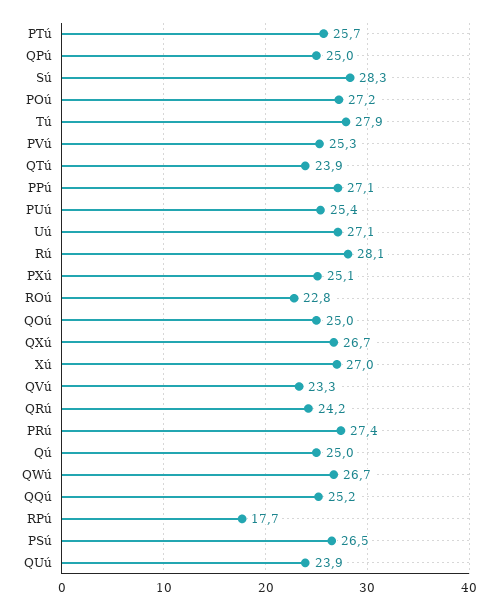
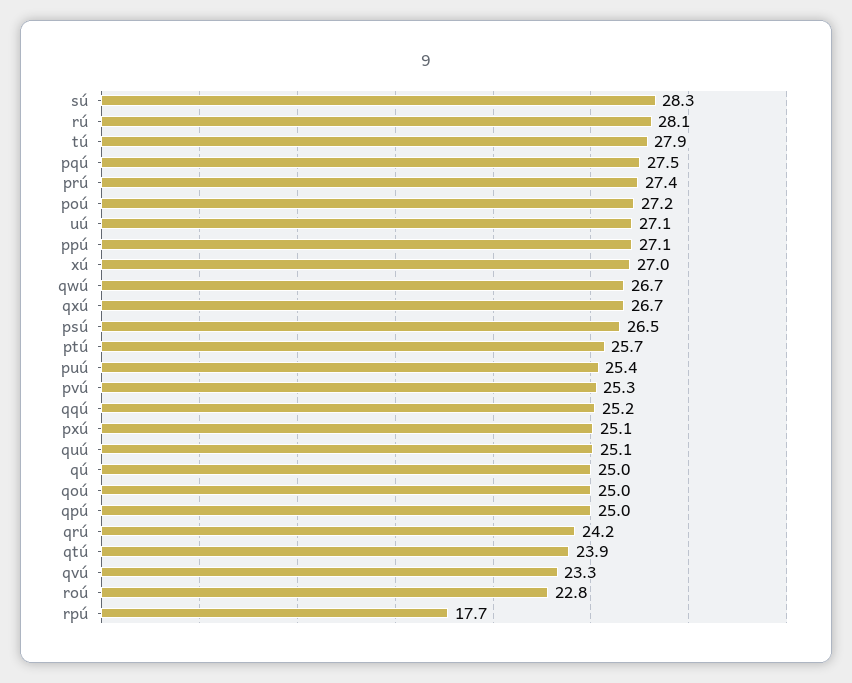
QUú: 23.9 -> 25.1
pqú: none -> 27.5

